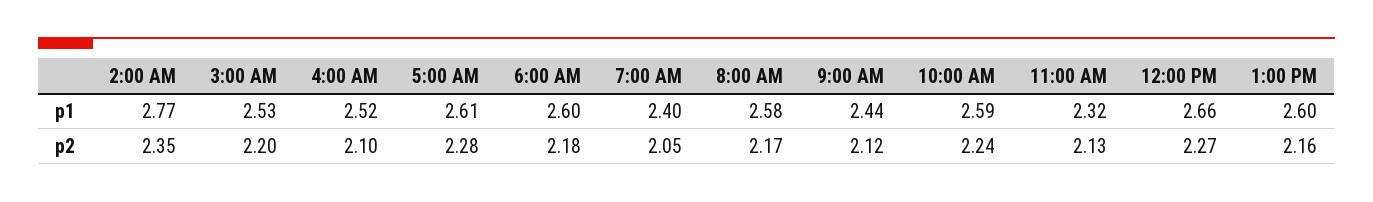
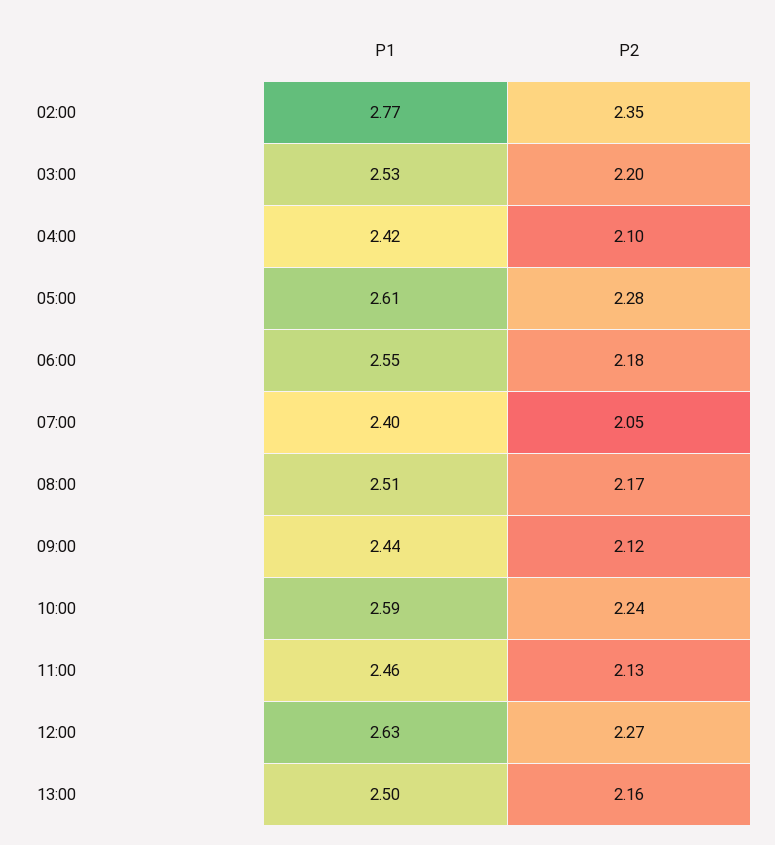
4:00 AM, p1: 2.52 -> 2.42
6:00 AM, p1: 2.6 -> 2.55
8:00 AM, p1: 2.58 -> 2.51
11:00 AM, p1: 2.32 -> 2.46
12:00 PM, p1: 2.66 -> 2.63
1:00 PM, p1: 2.6 -> 2.5

